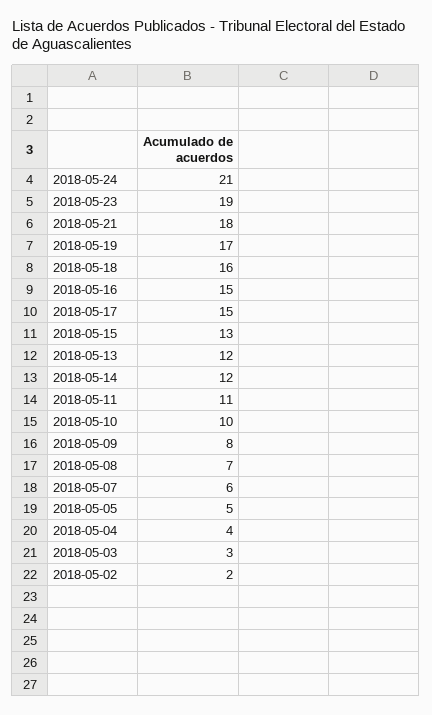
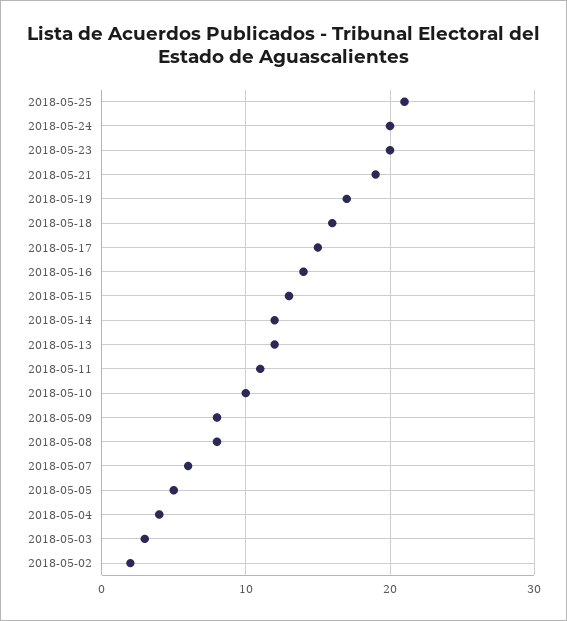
2018-05-24: 21 -> 20
2018-05-23: 19 -> 20
2018-05-21: 18 -> 19
2018-05-16: 15 -> 14
2018-05-08: 7 -> 8
2018-05-25: none -> 21

